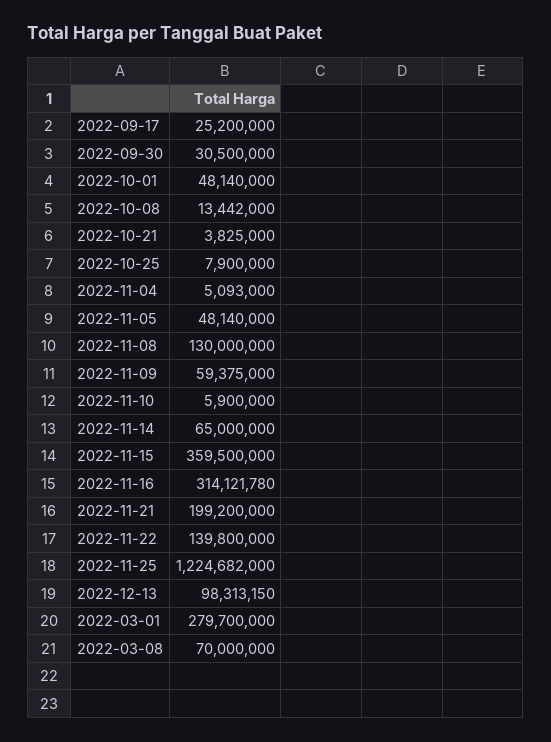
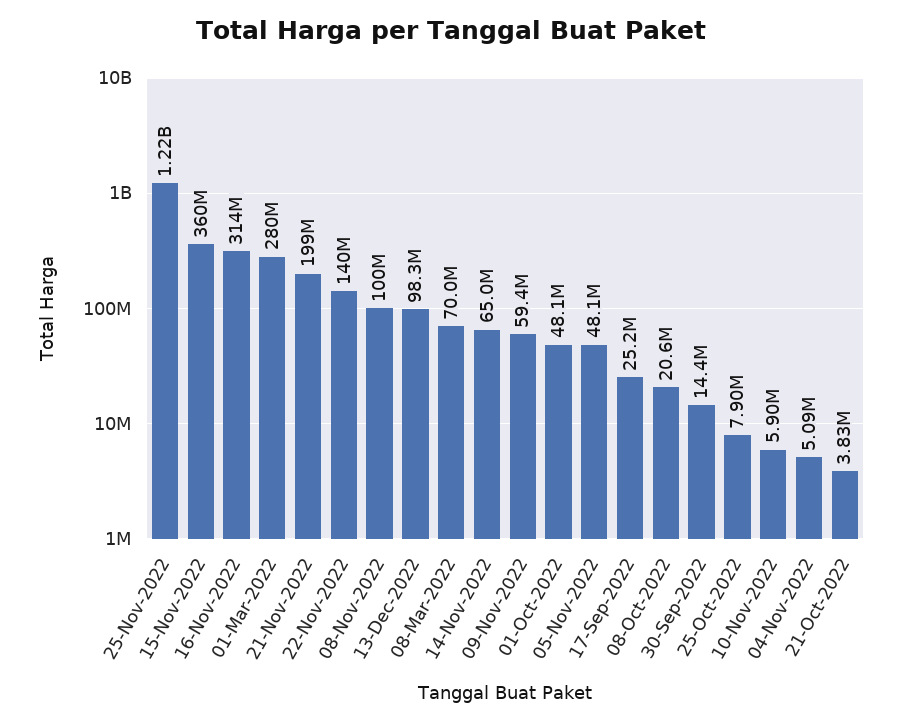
2022-09-30: 30500000 -> 14400000
2022-10-08: 13442000 -> 20600000
2022-11-08: 130000000 -> 100000000

